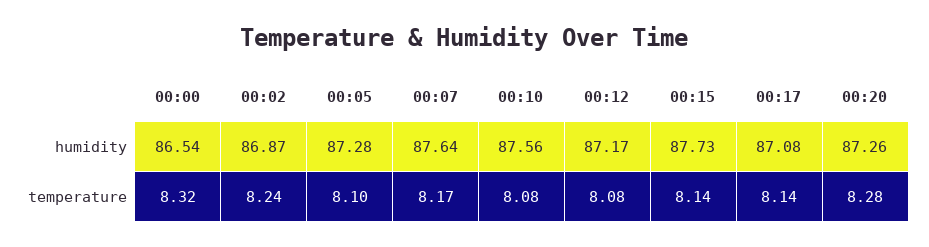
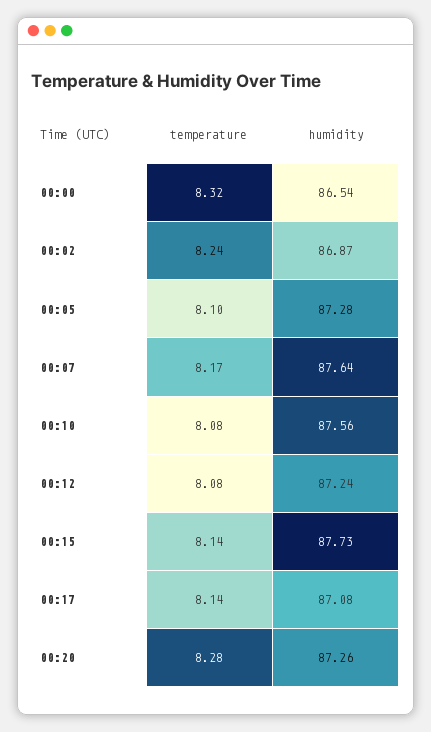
00:12, humidity: 87.17 -> 87.24

